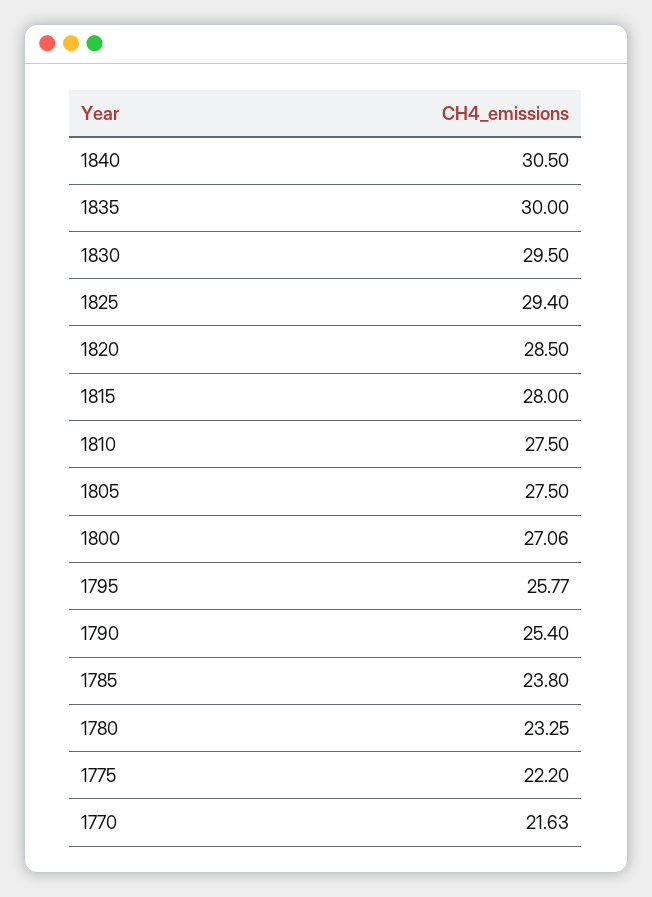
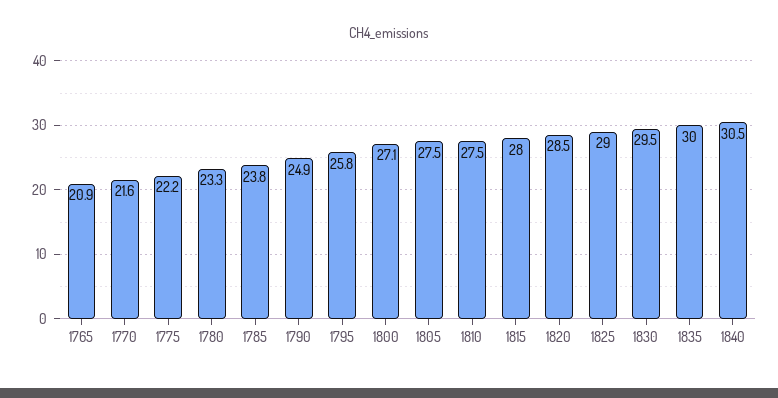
1825: 29.4 -> 29
1790: 25.4 -> 24.9
1765: none -> 20.9

